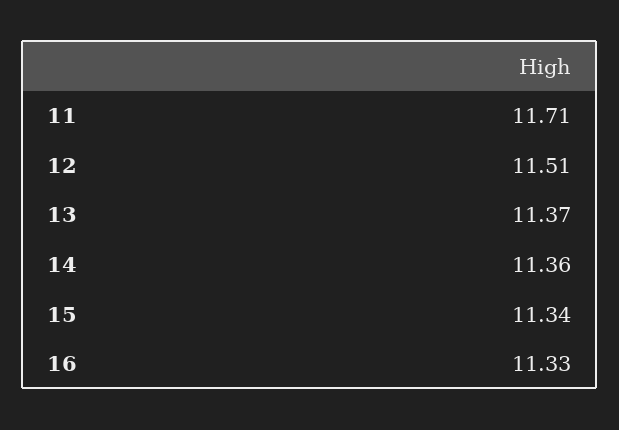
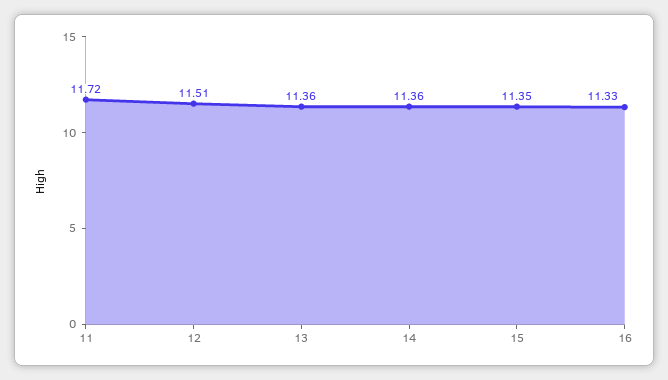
11: 11.71 -> 11.72
13: 11.37 -> 11.36
15: 11.34 -> 11.35

